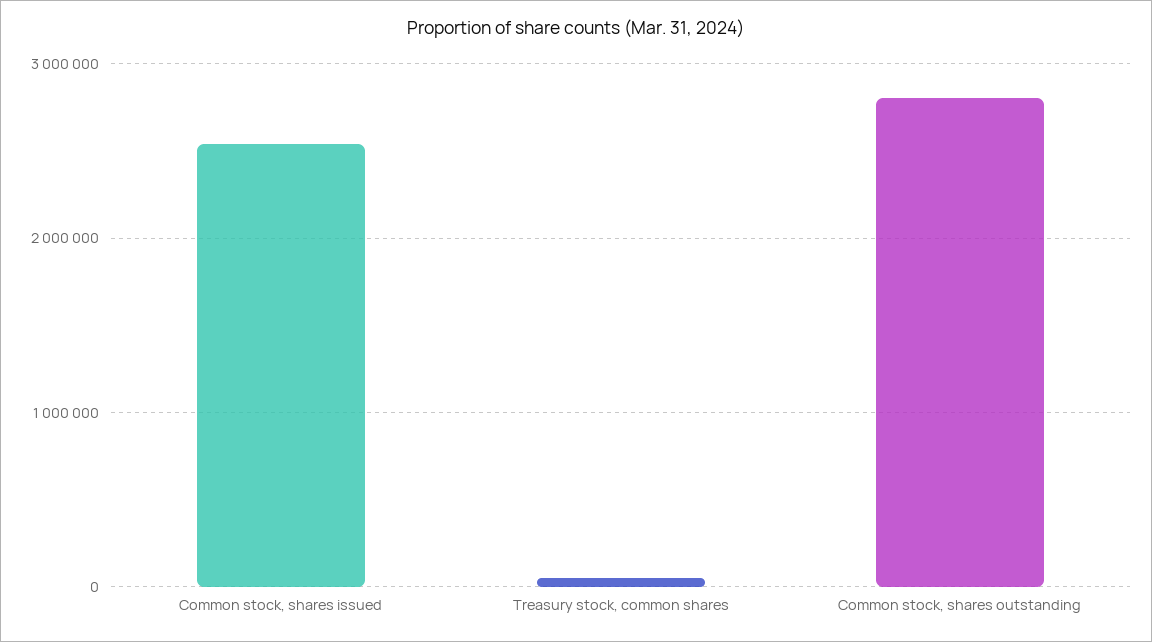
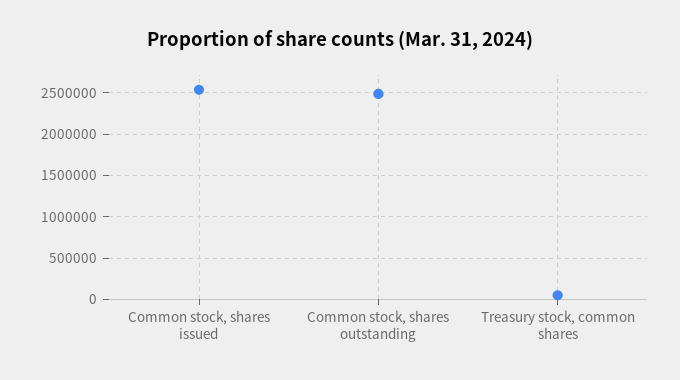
Common stock, shares outstanding: 2800000 -> 2500000

